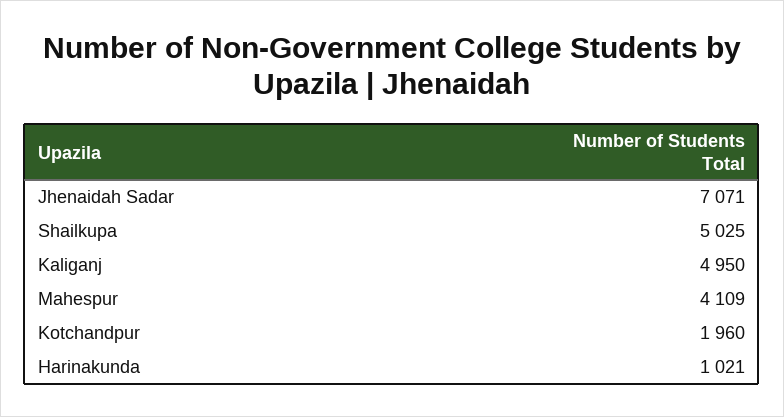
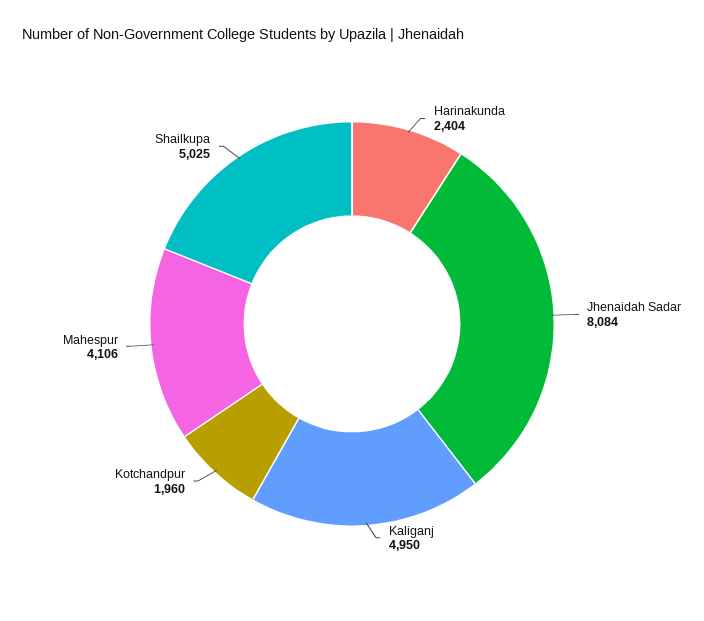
Jhenaidah Sadar: 7071 -> 8084
Mahespur: 4109 -> 4106
Harinakunda: 1021 -> 2404

